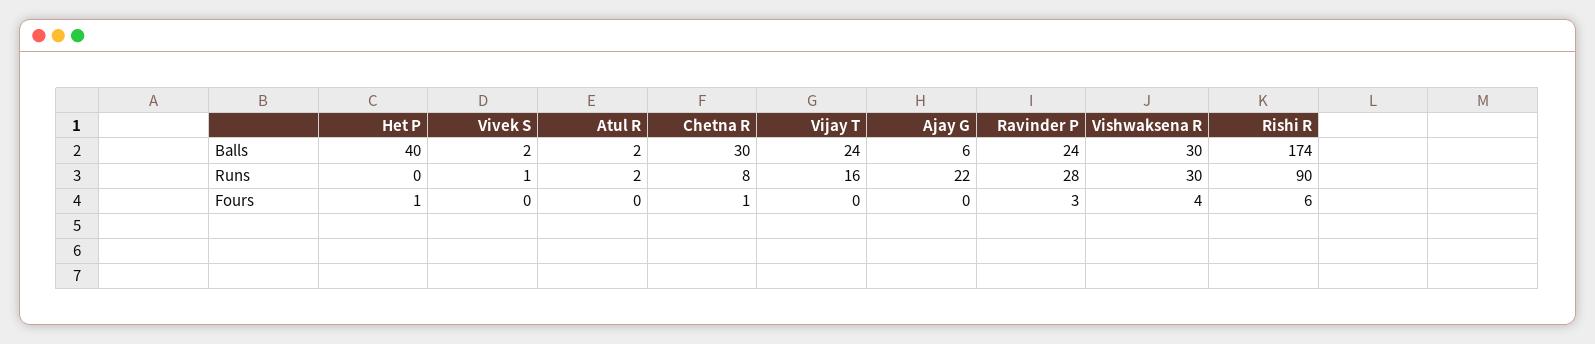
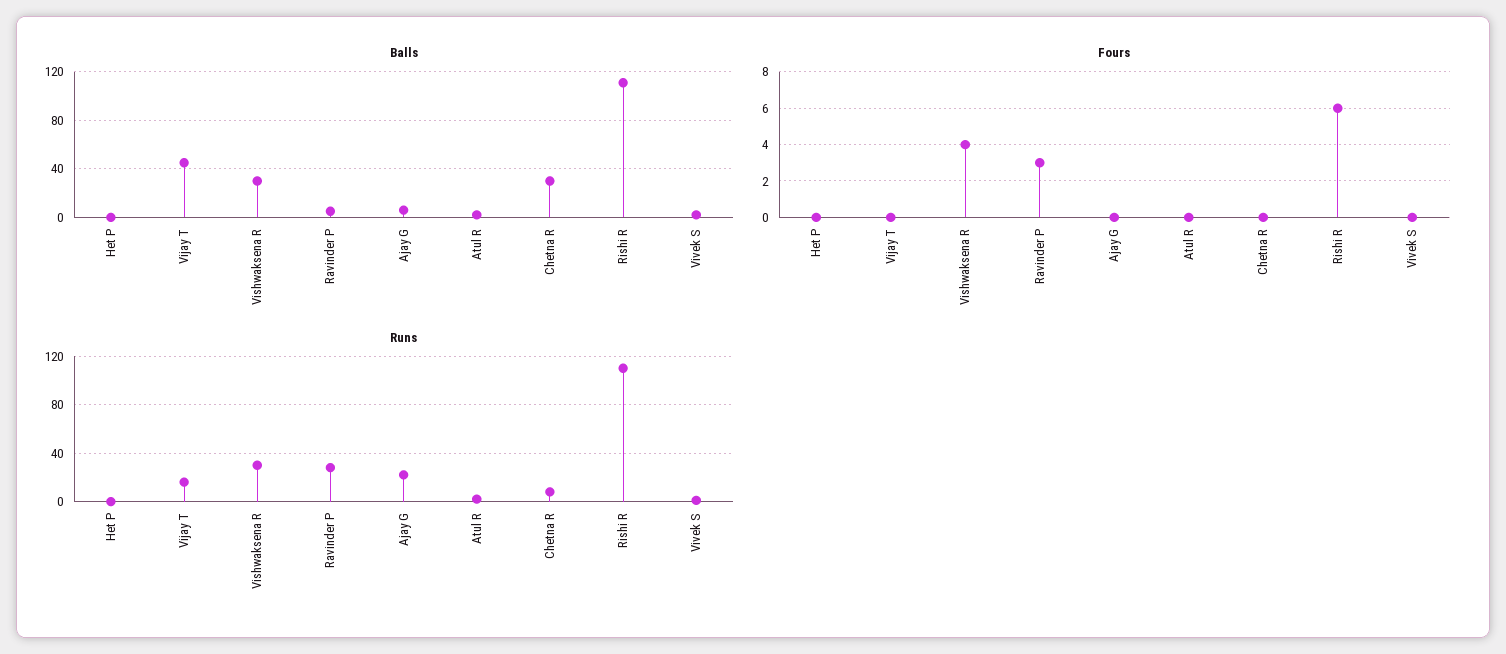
Balls, Het P: 40 -> 0
Balls, Vijay T: 24 -> 45
Balls, Ravinder P: 24 -> 5
Balls, Rishi R: 174 -> 110
Runs, Rishi R: 90 -> 110
Fours, Het P: 1 -> 0
Fours, Chetna R: 1 -> 0

